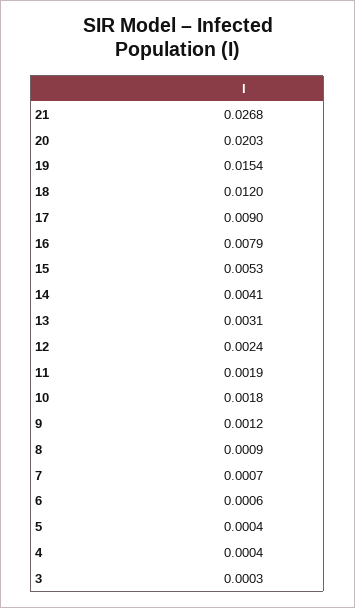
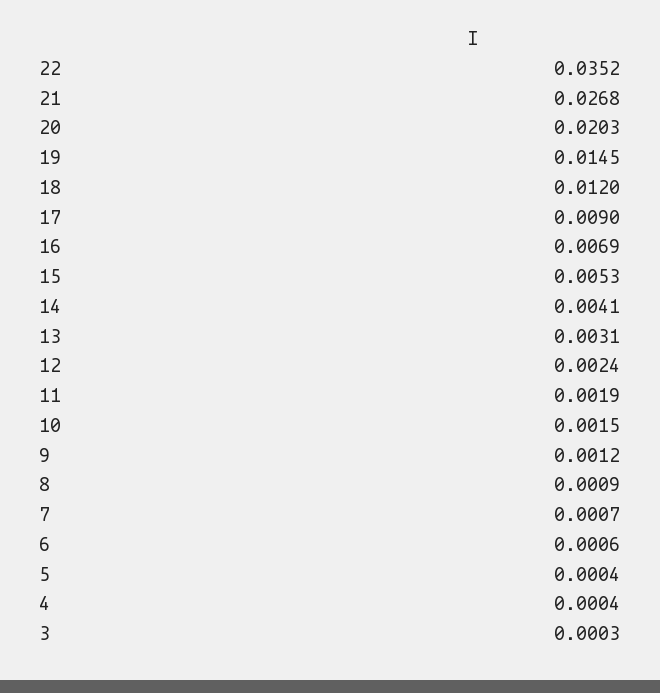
19: 0.0154 -> 0.0145
16: 0.0079 -> 0.0069
10: 0.0018 -> 0.0015
22: none -> 0.0352

